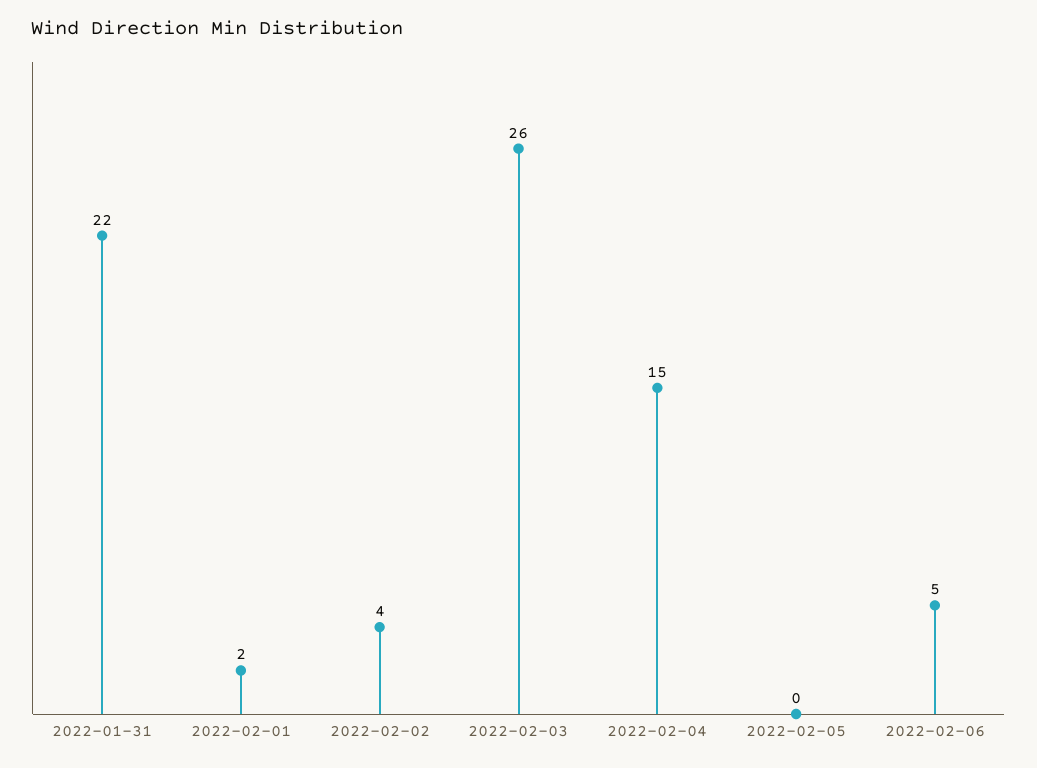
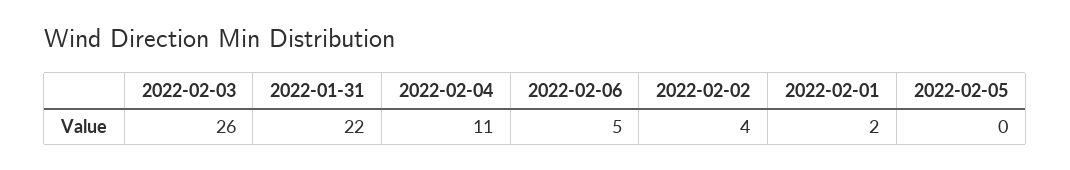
2022-02-04: 15 -> 11

